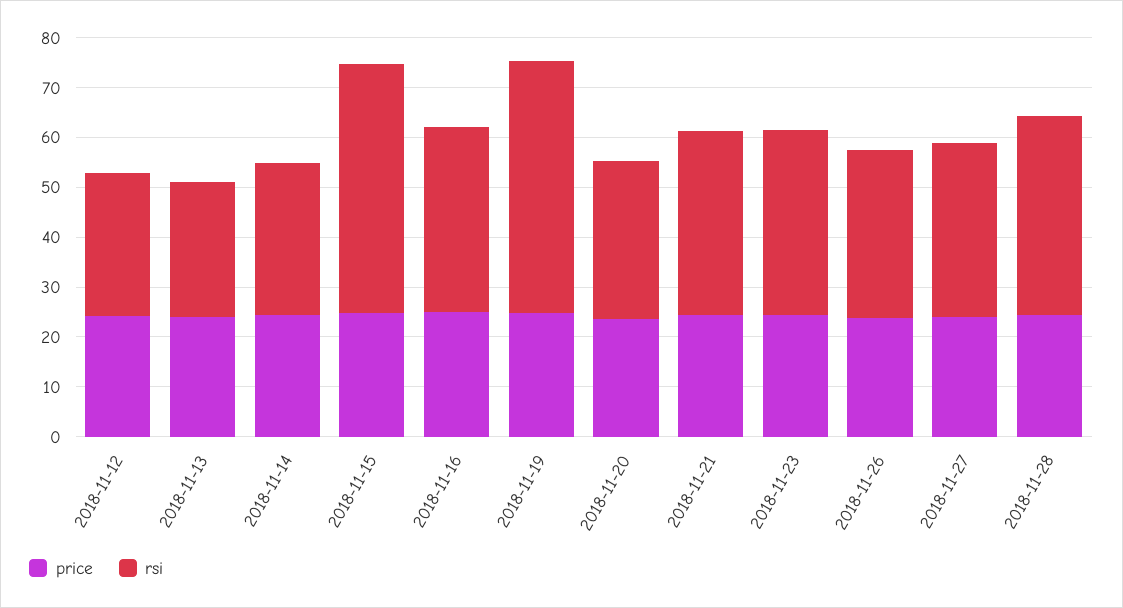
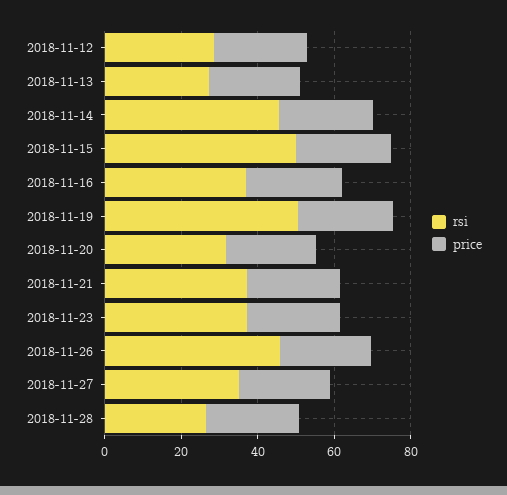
rsi, 2018-11-14: 30 -> 45
rsi, 2018-11-26: 34 -> 45
rsi, 2018-11-28: 40 -> 25

